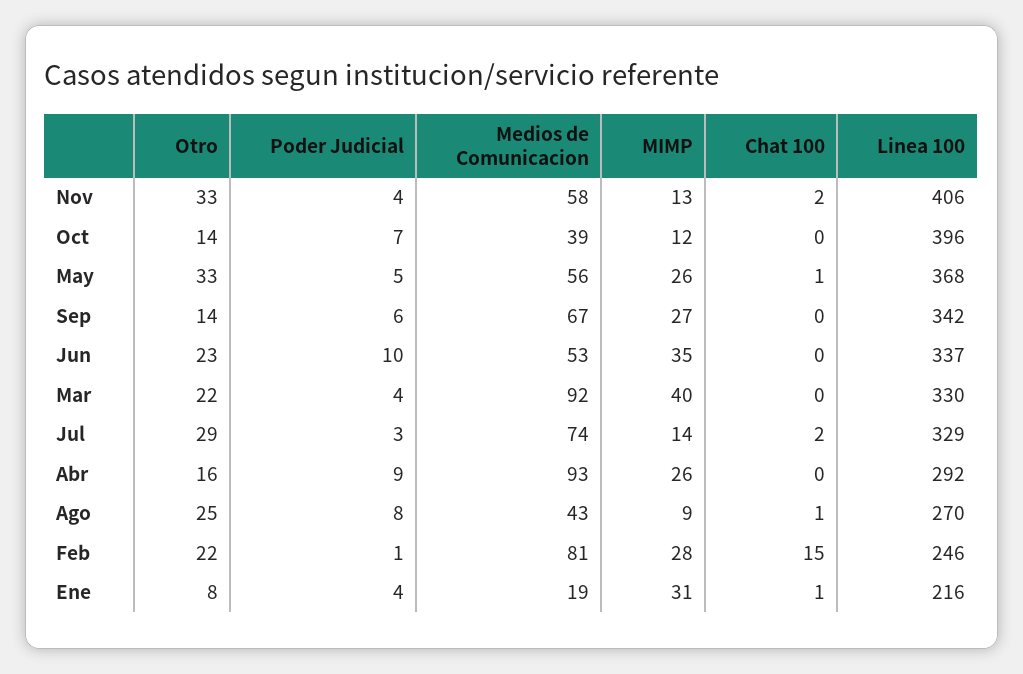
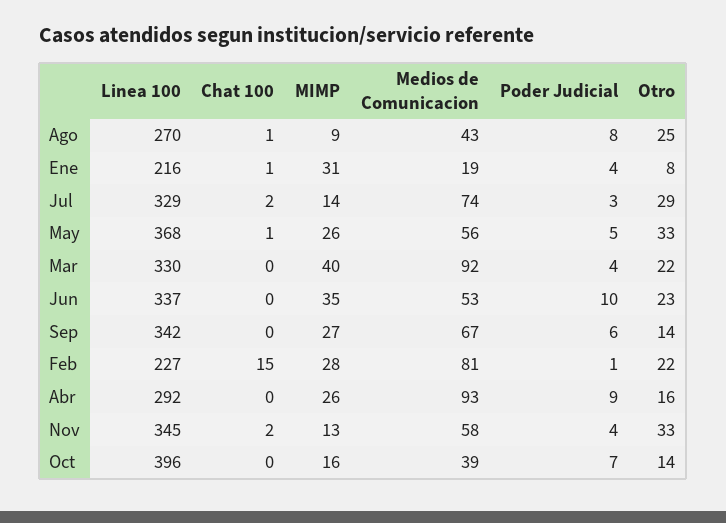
Linea 100, Nov: 406 -> 345
MIMP, Oct: 12 -> 16
Linea 100, Feb: 246 -> 227

